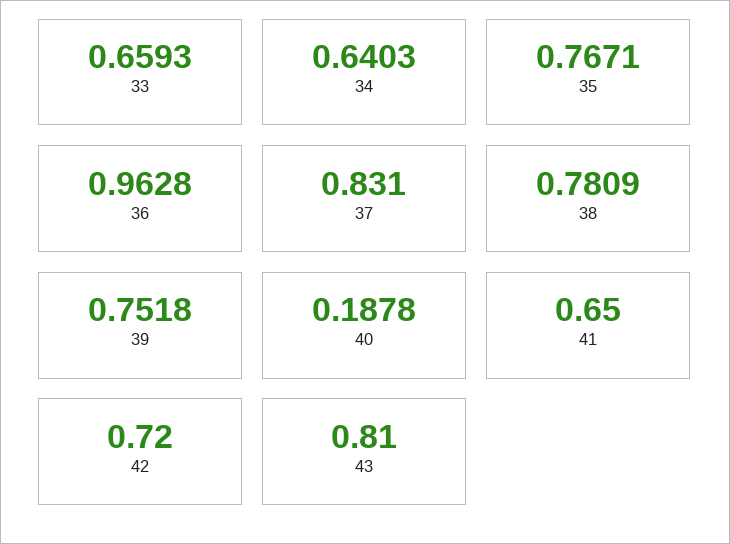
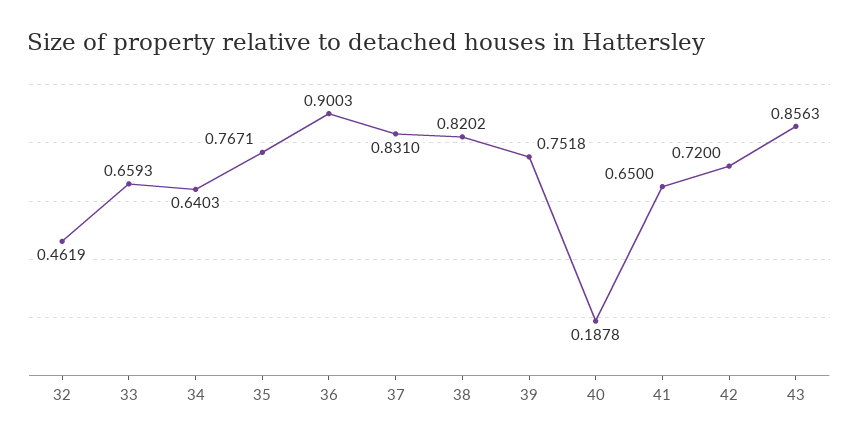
36: 0.9628 -> 0.9003
38: 0.7809 -> 0.8202
43: 0.81 -> 0.8563
32: none -> 0.4619

